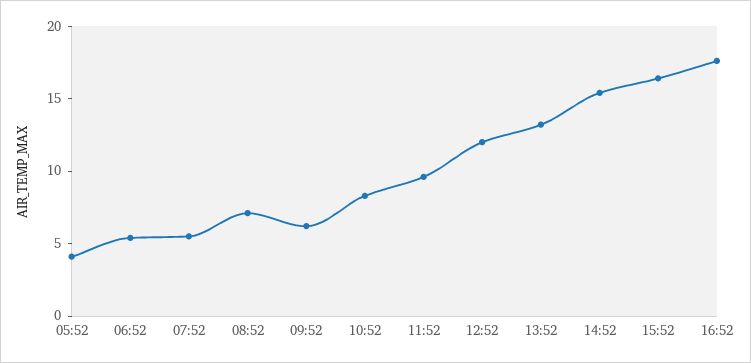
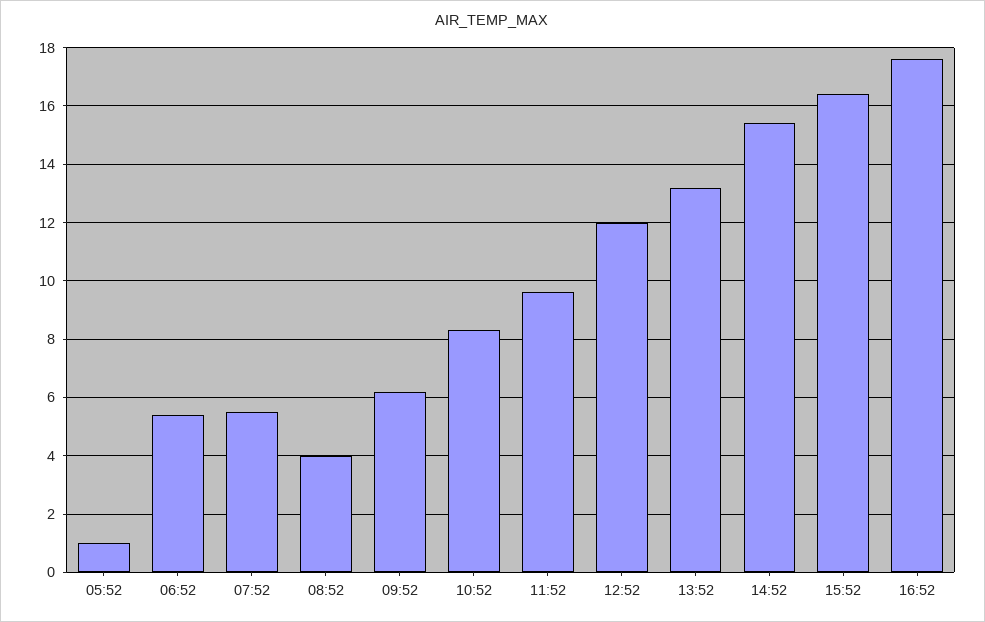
05:52: 4 -> 1
08:52: 7 -> 4

